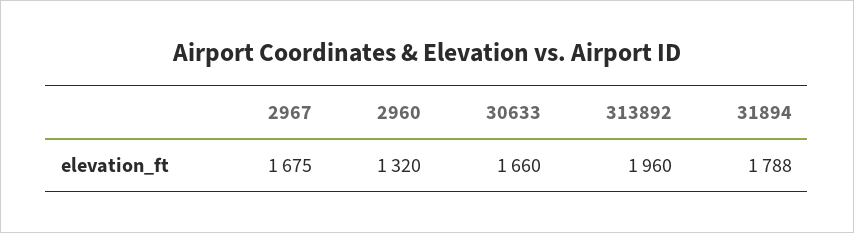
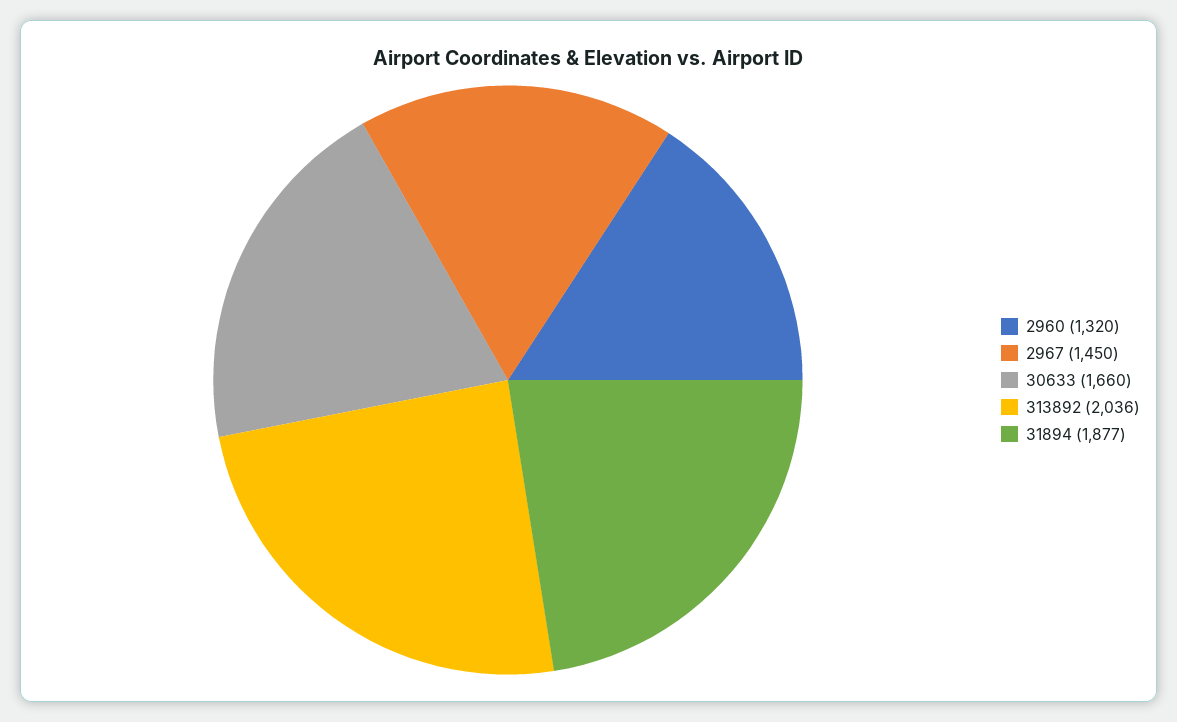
2967: 1675 -> 1450
313892: 1960 -> 2036
31894: 1788 -> 1877

